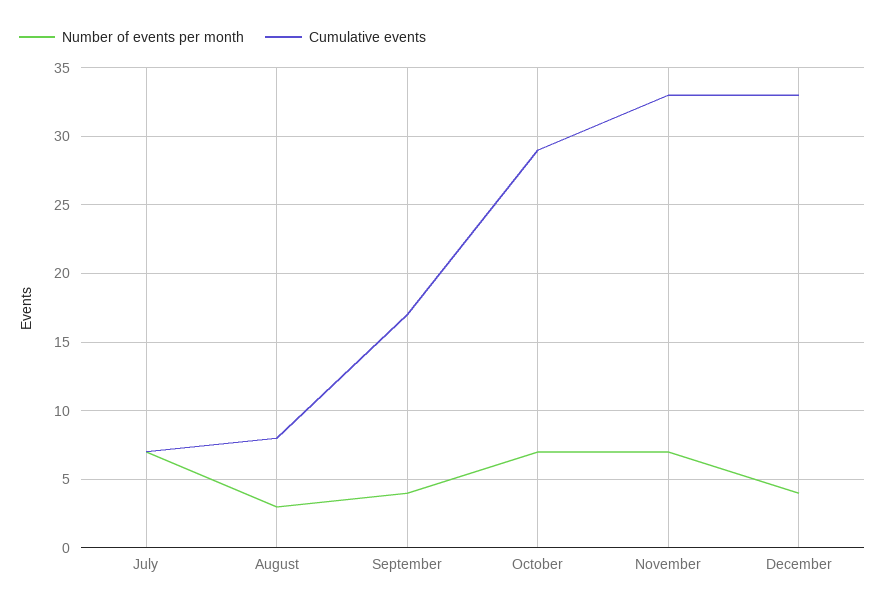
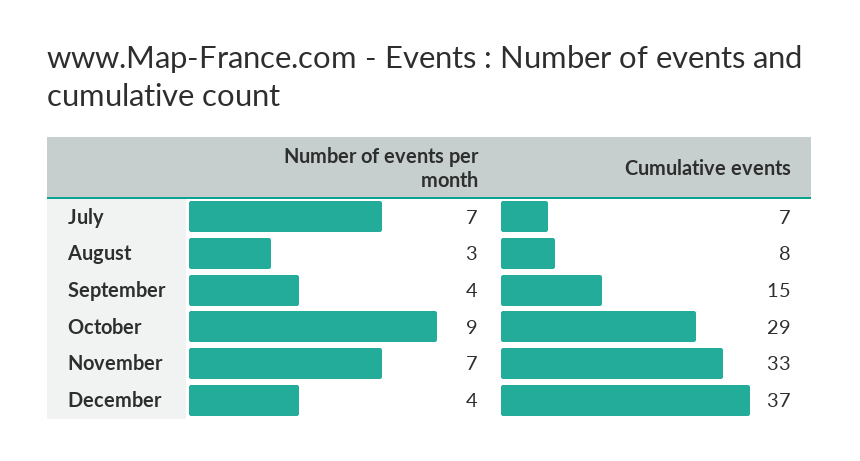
Cumulative events, September: 17 -> 15
Number of events per month, October: 7 -> 9
Cumulative events, December: 33 -> 37

